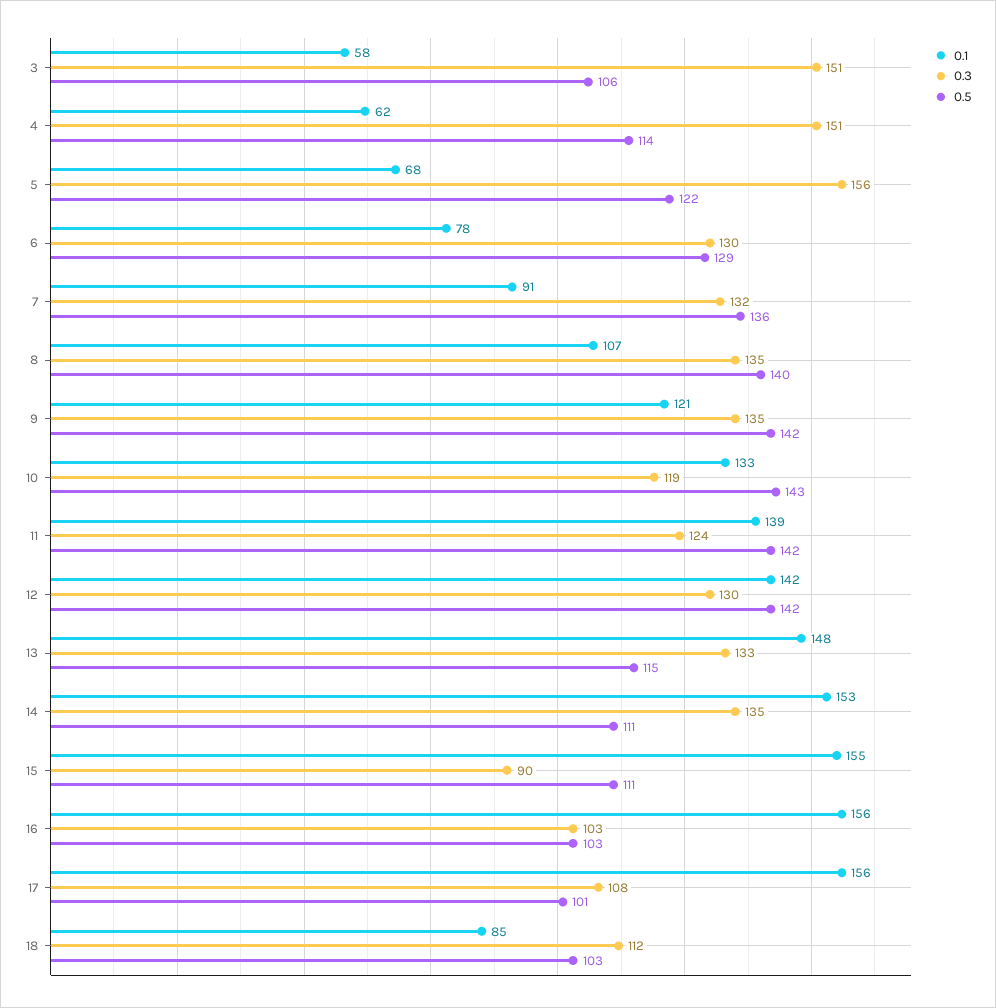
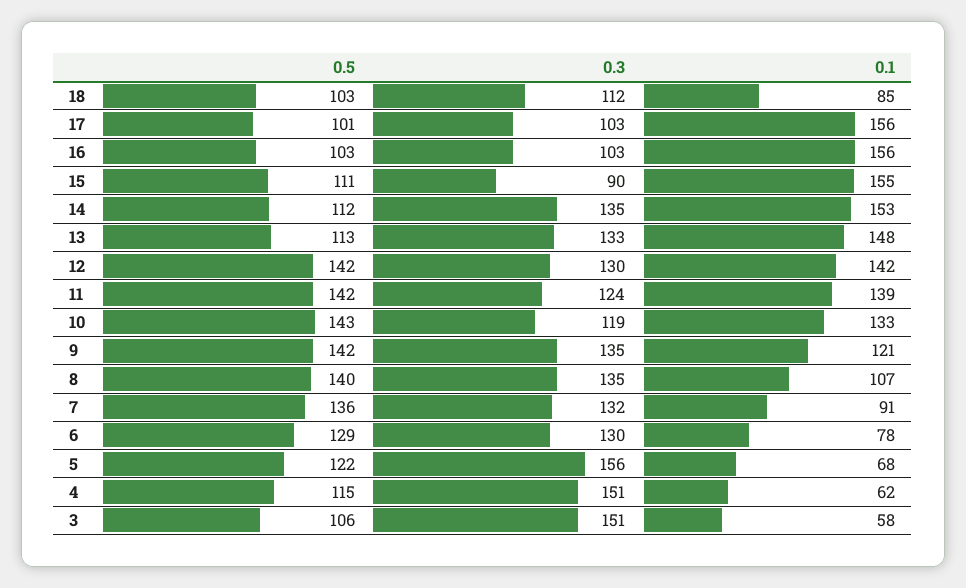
0.5, 4: 114 -> 115
0.5, 13: 115 -> 113
0.5, 14: 111 -> 112
0.3, 17: 108 -> 103

